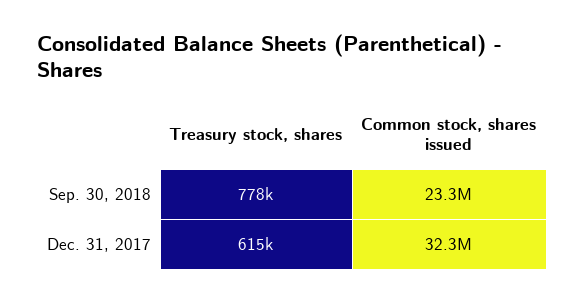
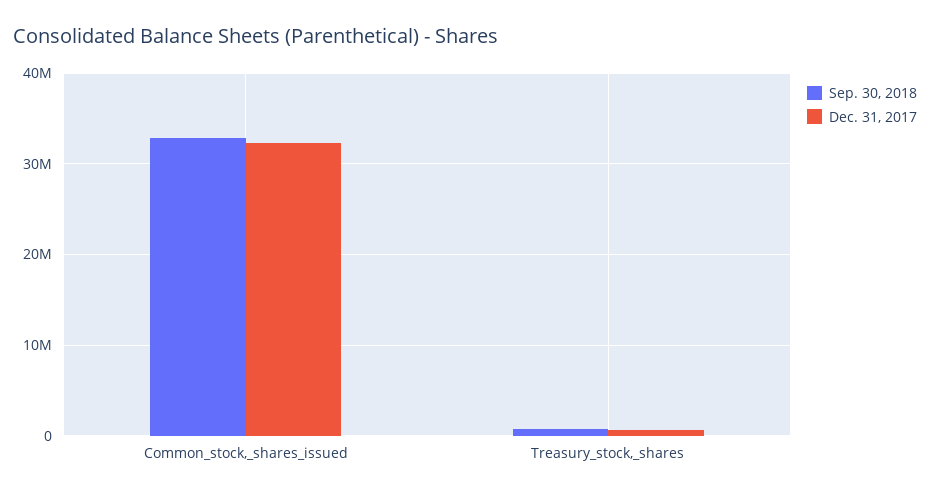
Sep. 30, 2018, Common stock, shares issued: 23300000 -> 33000000

